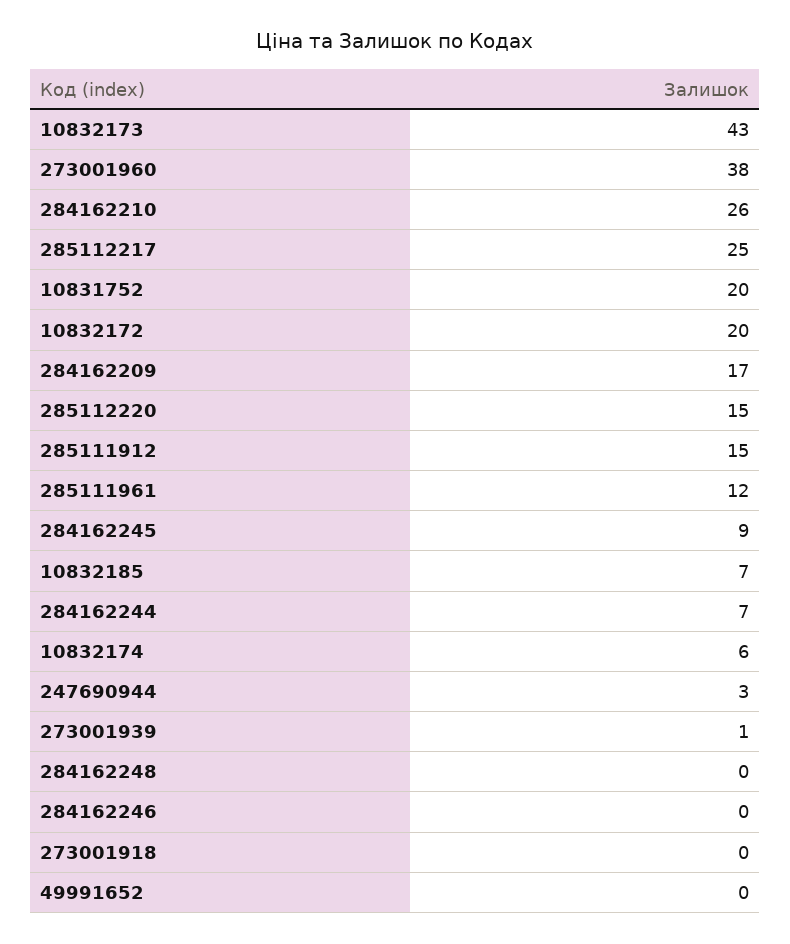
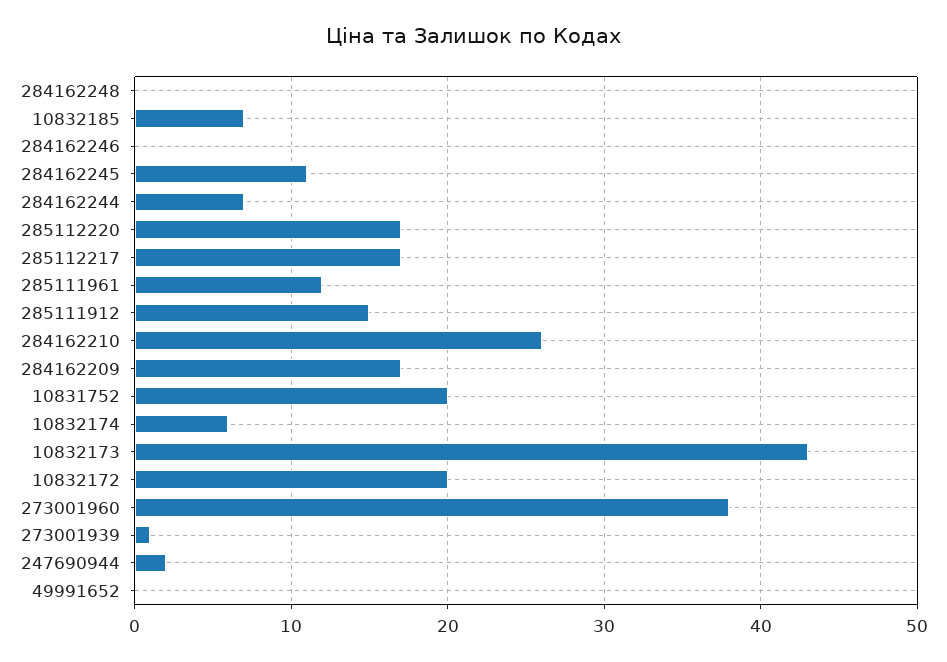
285112217: 25 -> 17
285112220: 15 -> 17
284162245: 9 -> 11
247690944: 3 -> 2
273001918: 0 -> none

